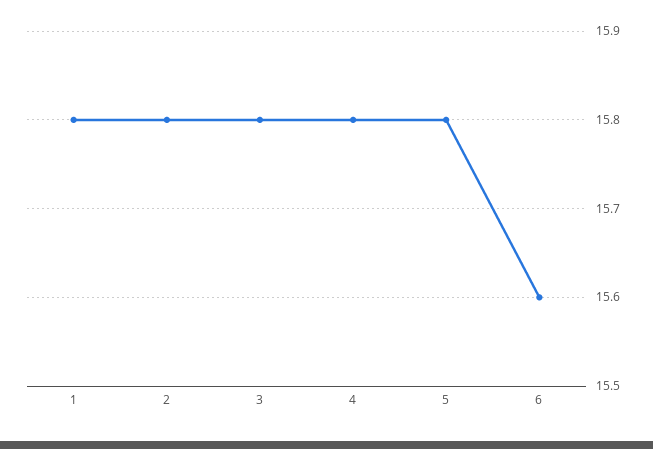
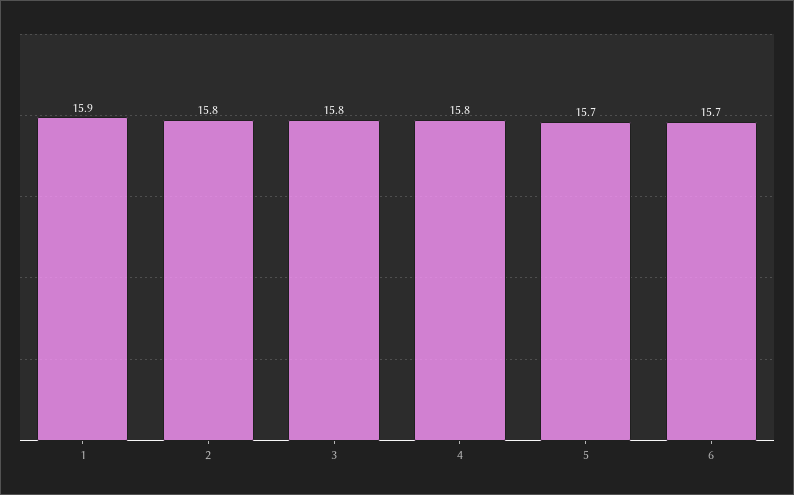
1: 15.8 -> 15.9
5: 15.8 -> 15.7
6: 15.6 -> 15.7

